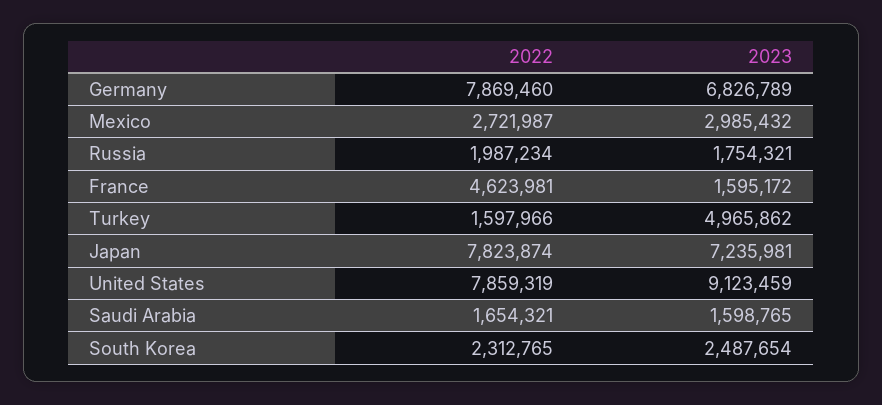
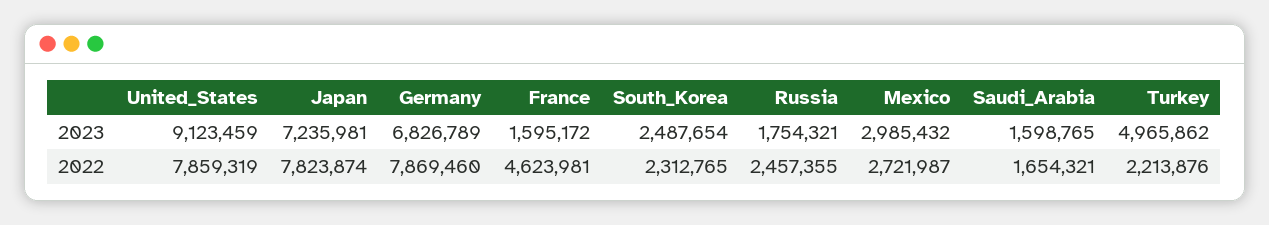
2022, Russia: 1987234 -> 2457355
2022, Turkey: 1597966 -> 2213876

